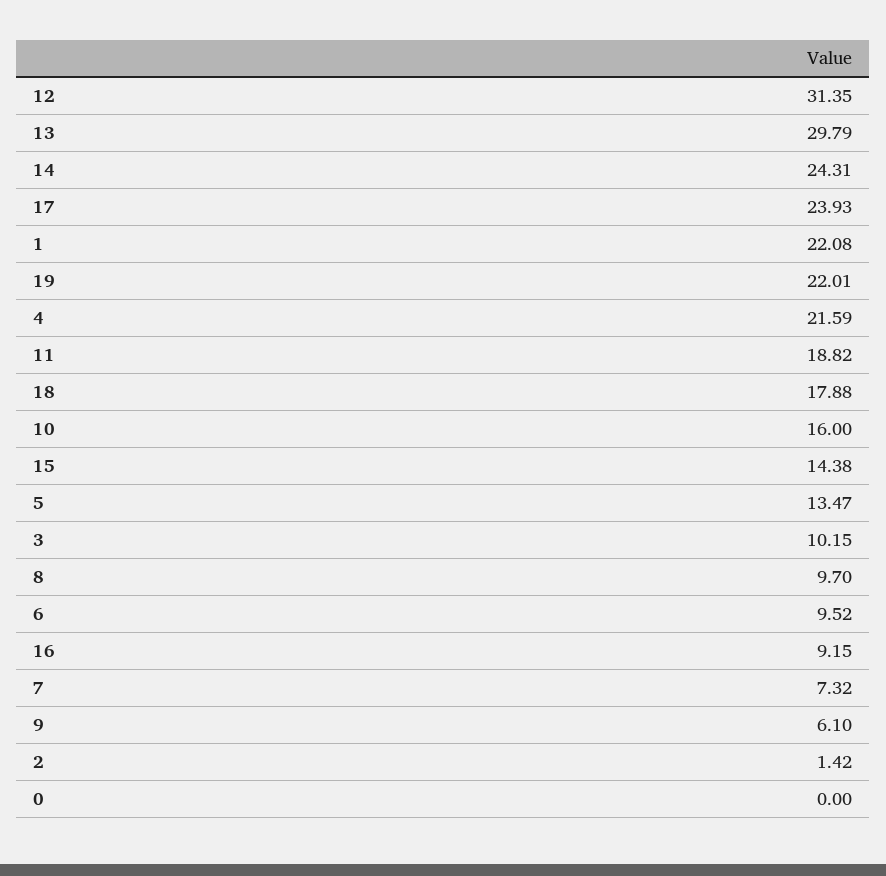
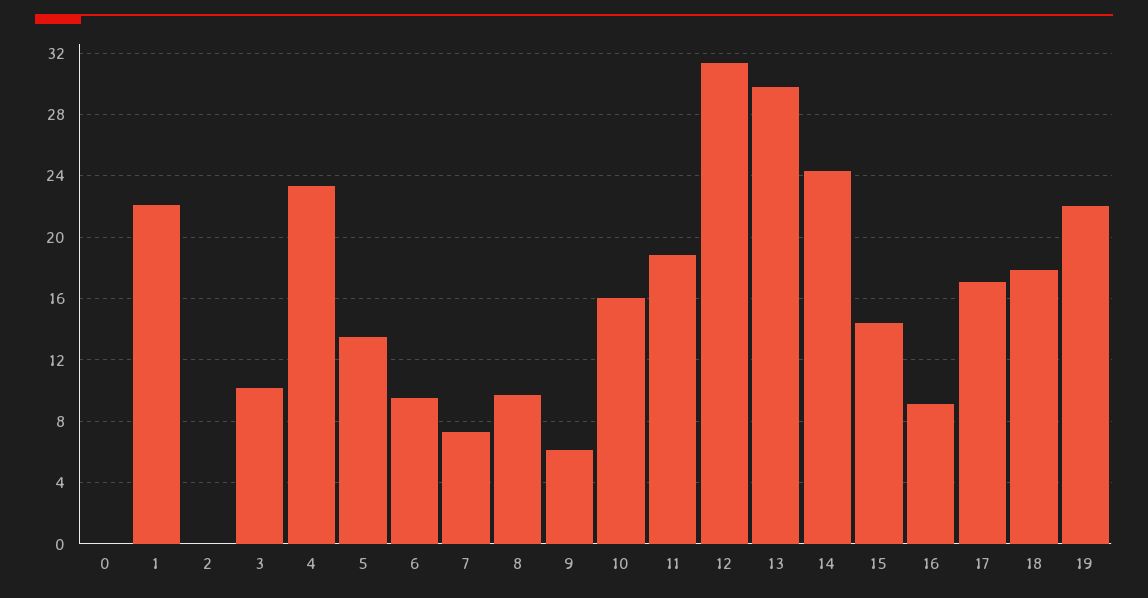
17: 23.93 -> 17
4: 21.59 -> 23.5
2: 1.42 -> 0

